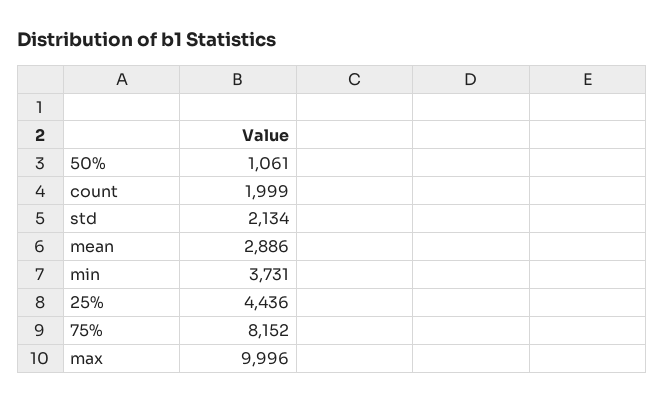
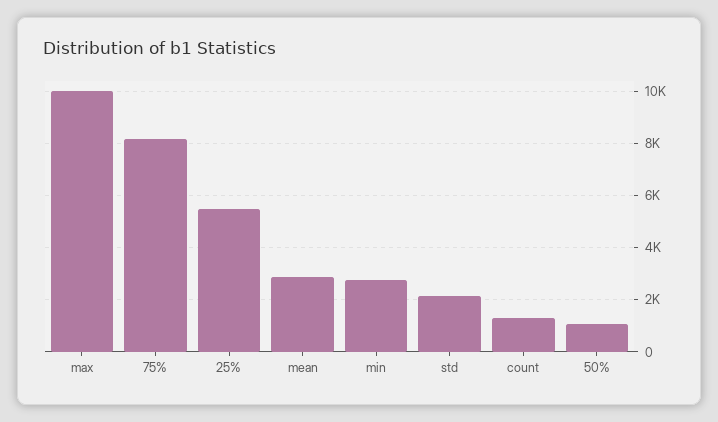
count: 1999 -> 1250
min: 3731 -> 2750
25%: 4436 -> 5500

